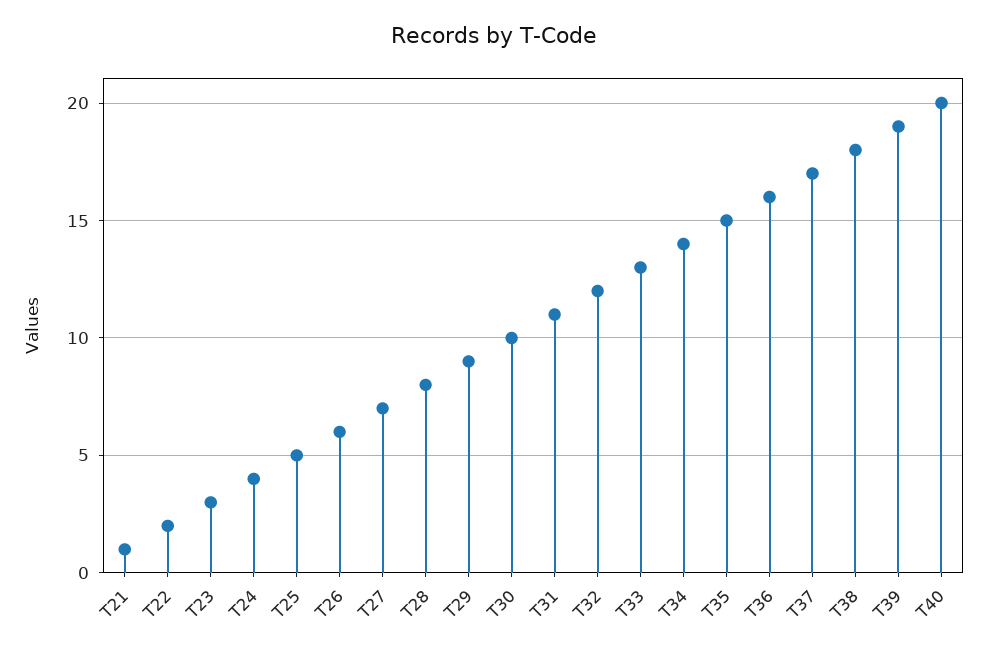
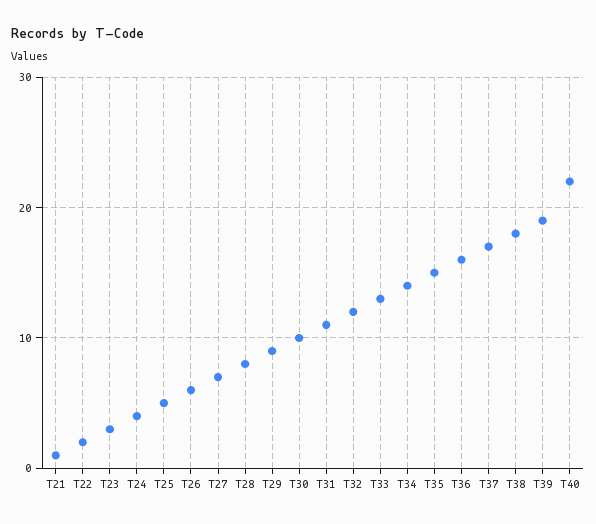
T40: 20 -> 22

